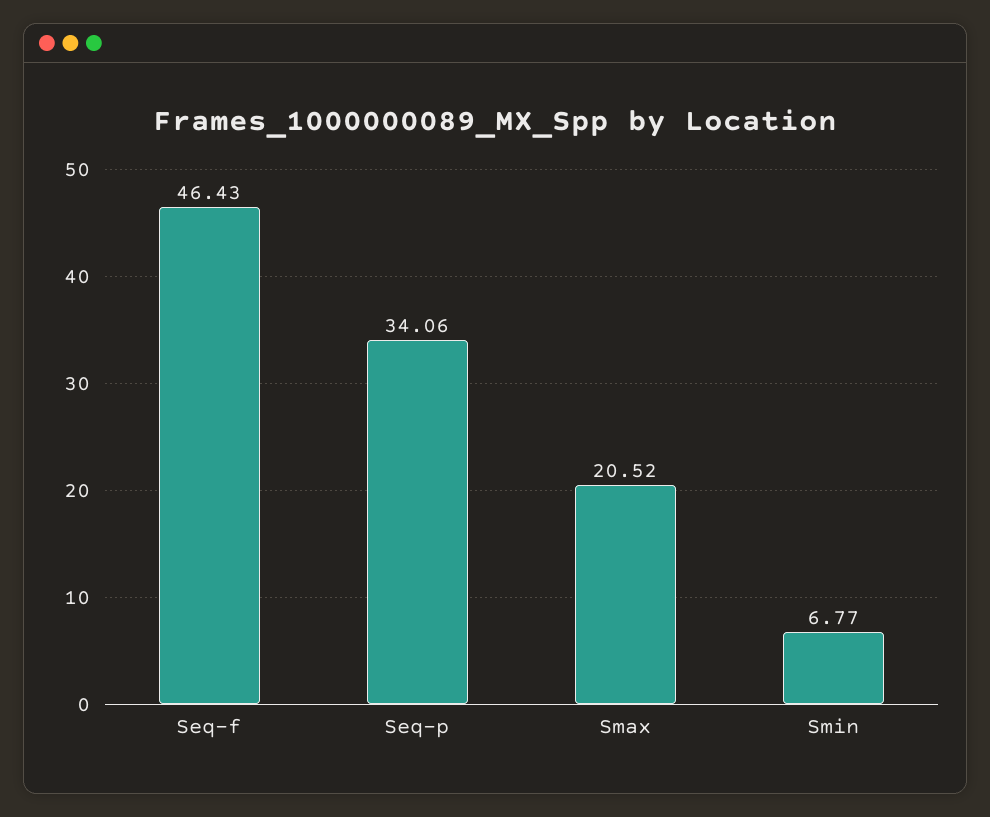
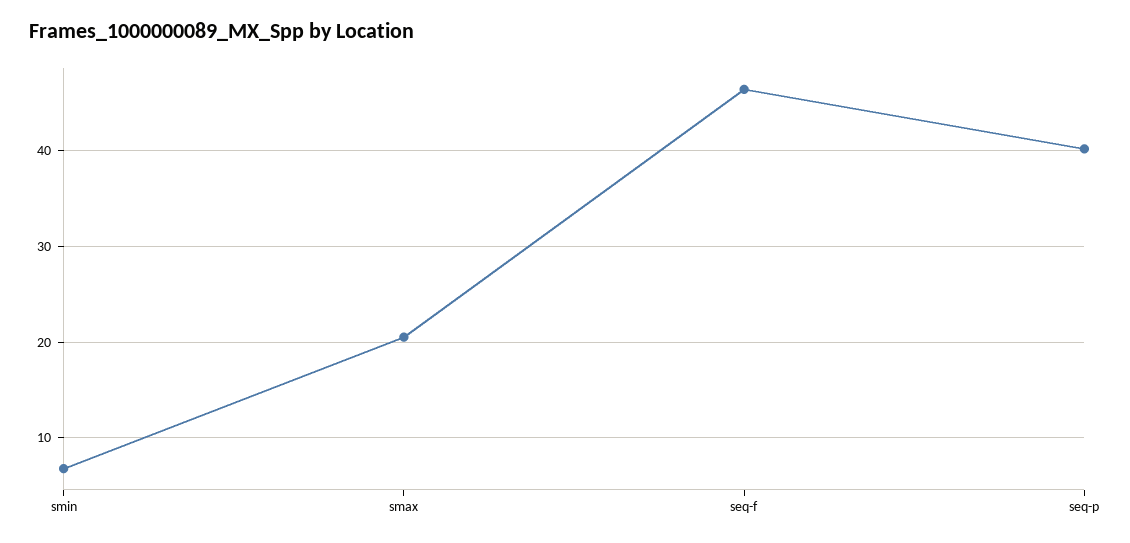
Seq-p: 34.06 -> 40

